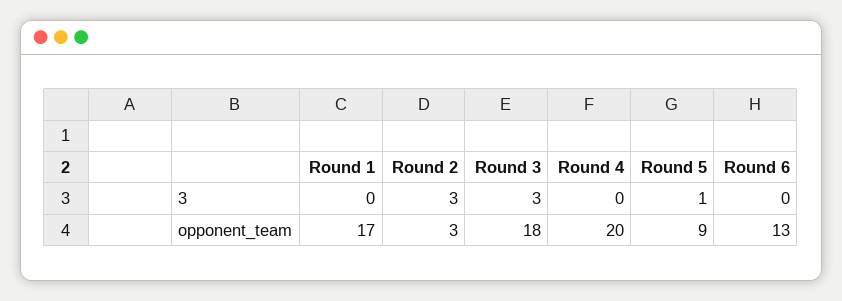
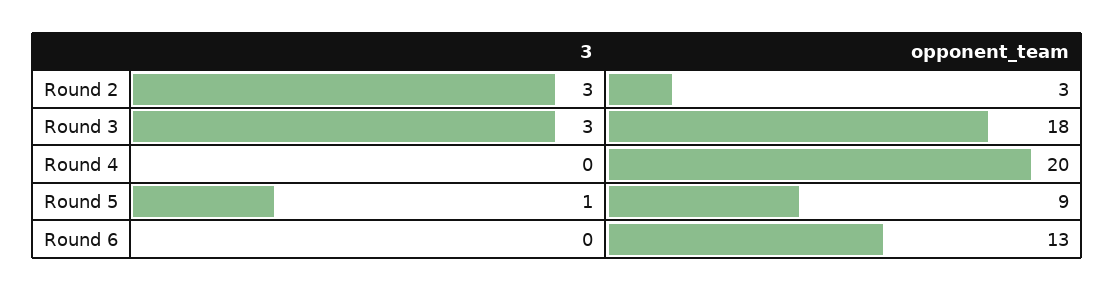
Round 1, 3: 0 -> none
Round 1, opponent_team: 17 -> none

